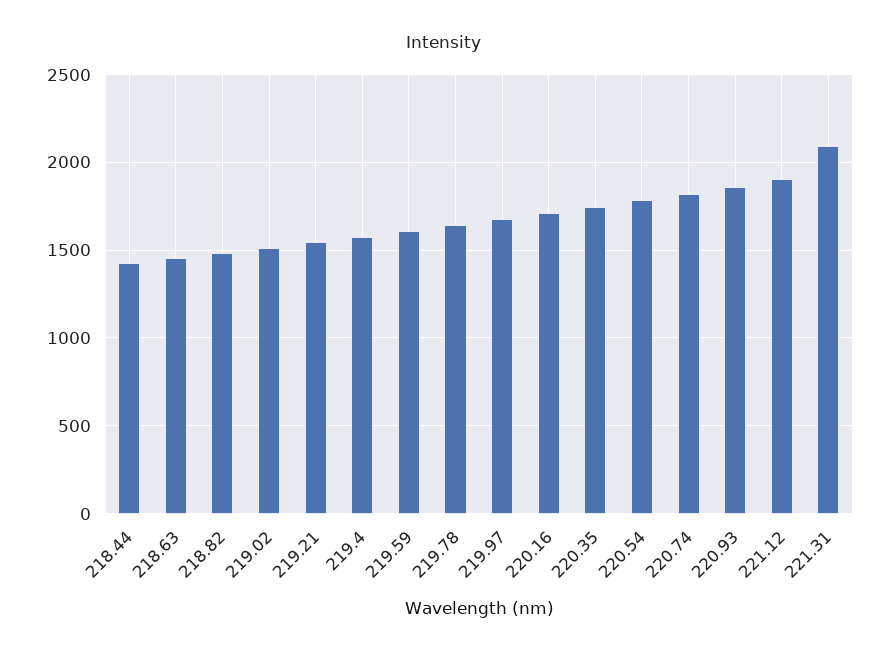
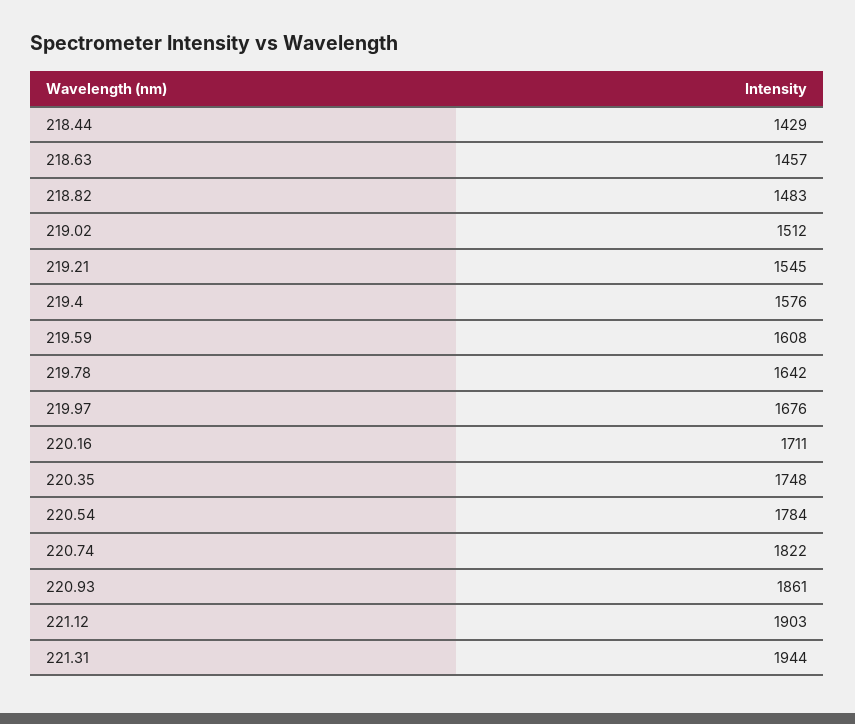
221.31: 2100 -> 1944

